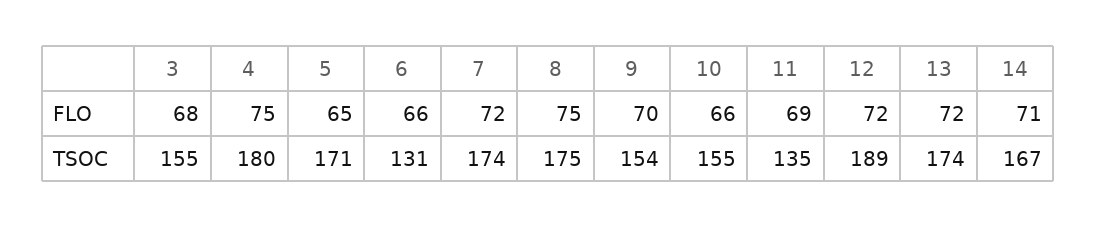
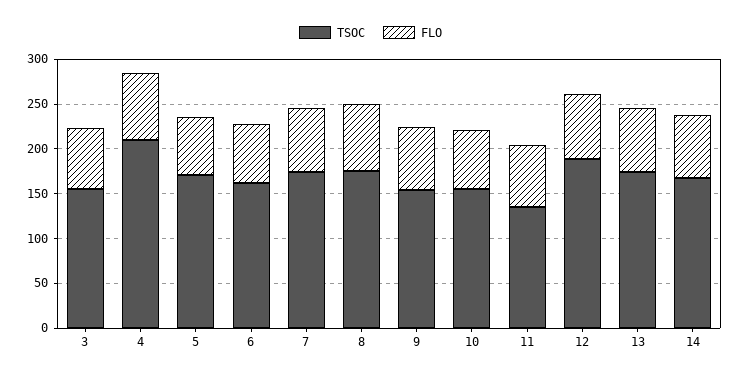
TSOC, 4: 180 -> 210
TSOC, 6: 131 -> 160

